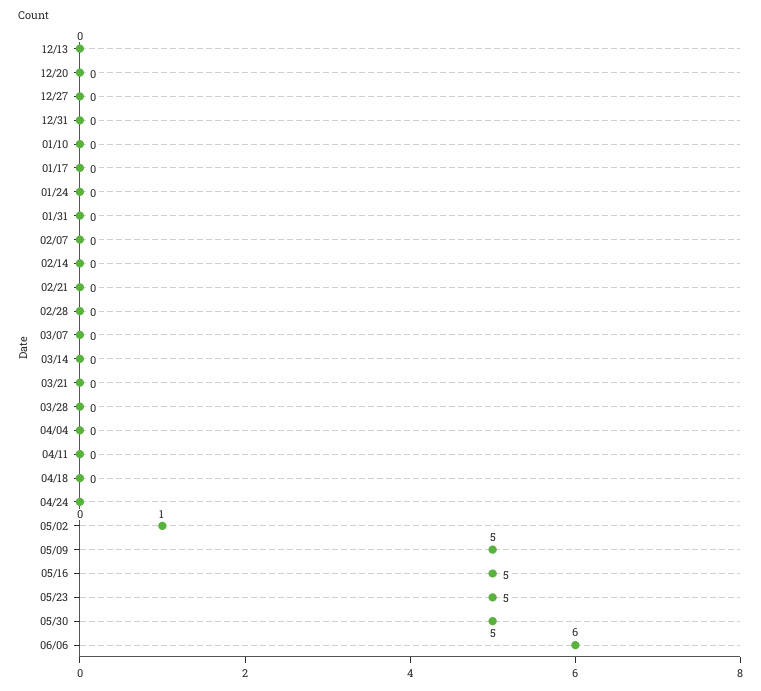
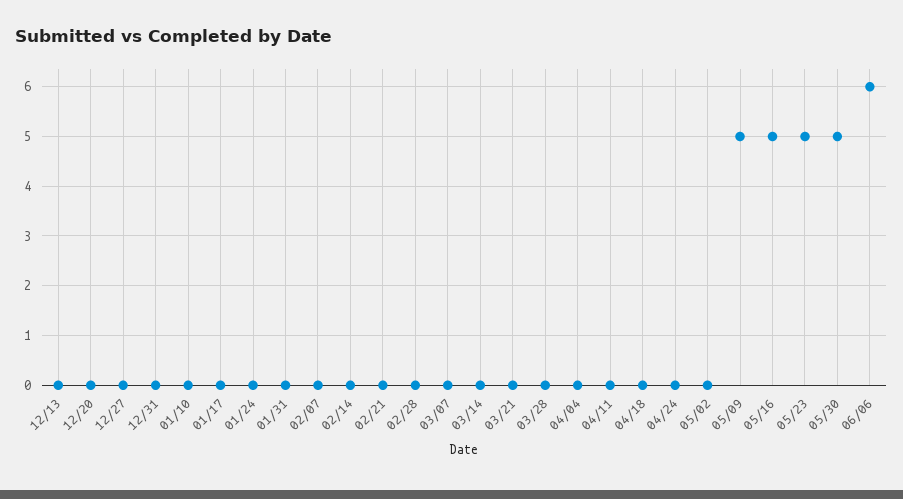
05/02: 1 -> 0

